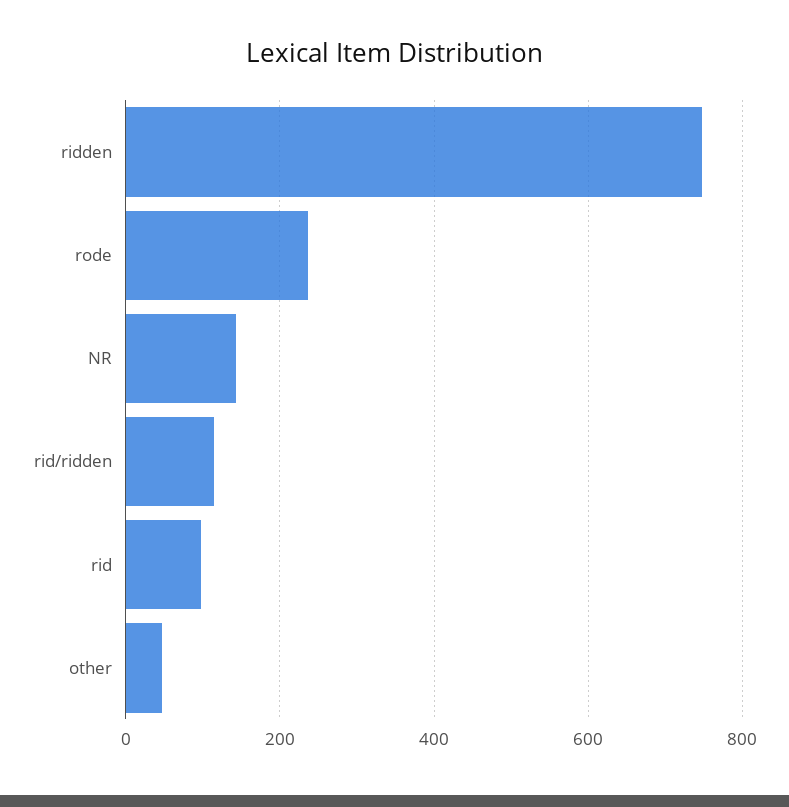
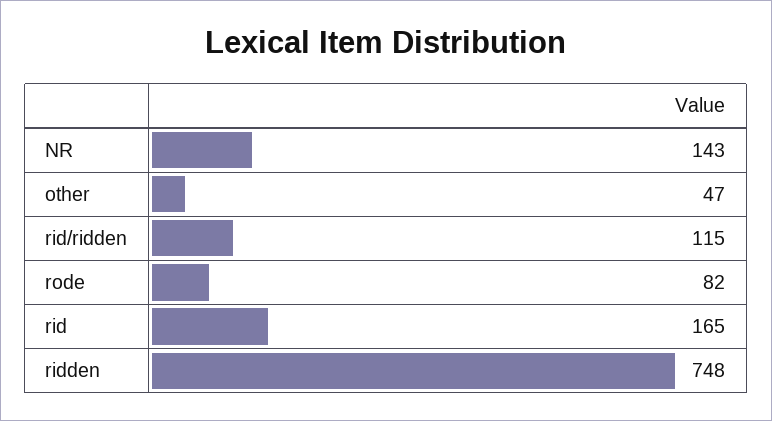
rode: 240 -> 82
rid: 100 -> 165

